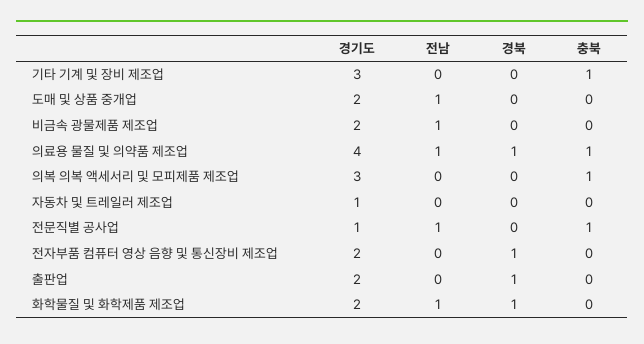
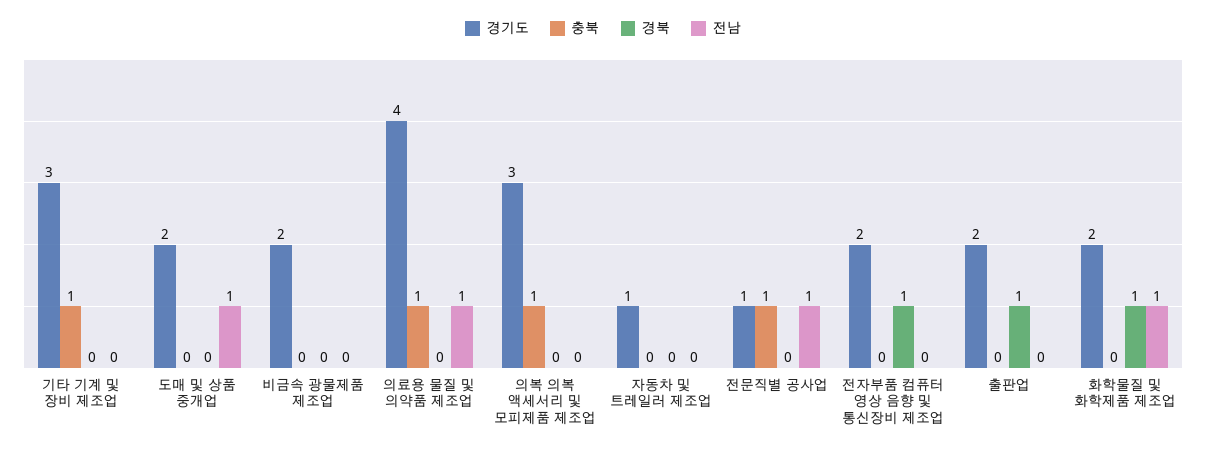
전남, 비금속 광물제품 제조업: 1 -> 0
경북, 의료용 물질 및 의약품 제조업: 1 -> 0

